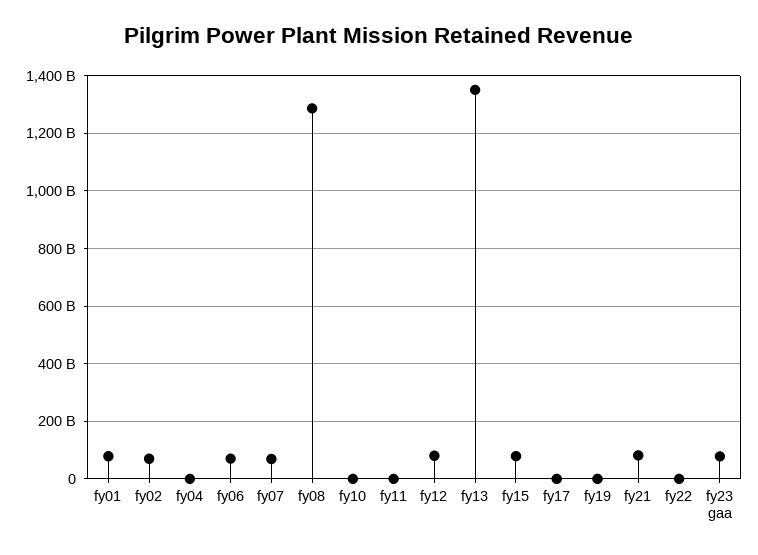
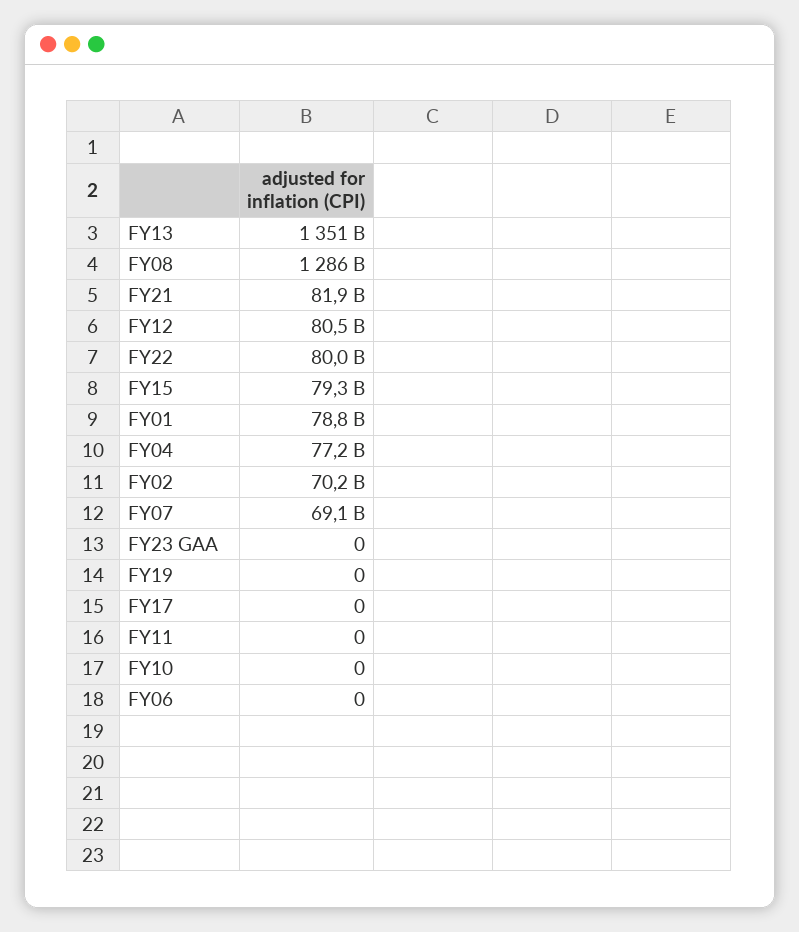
fy04: 0 -> 77200000000
fy06: 75000000000 -> 0
fy22: 0 -> 80000000000
fy23 gaa: 75000000000 -> 0

